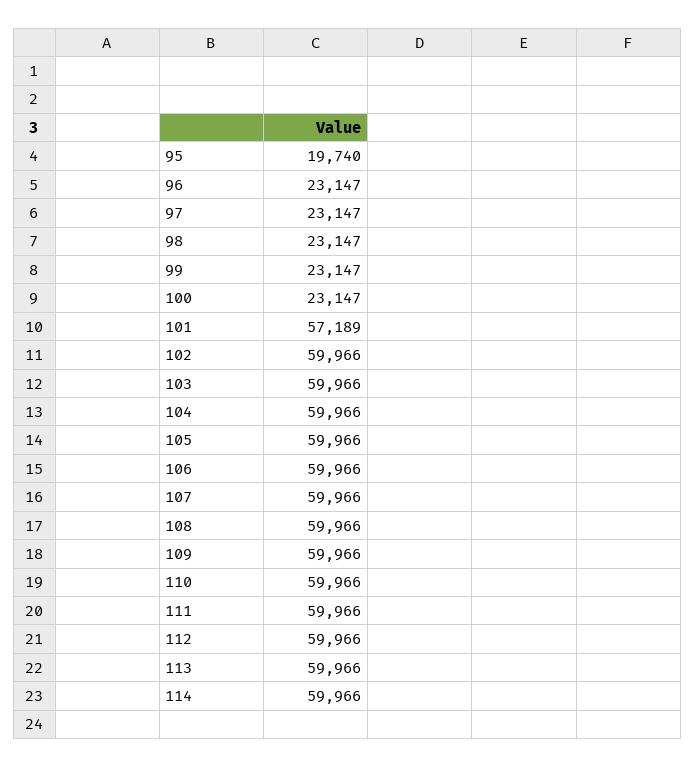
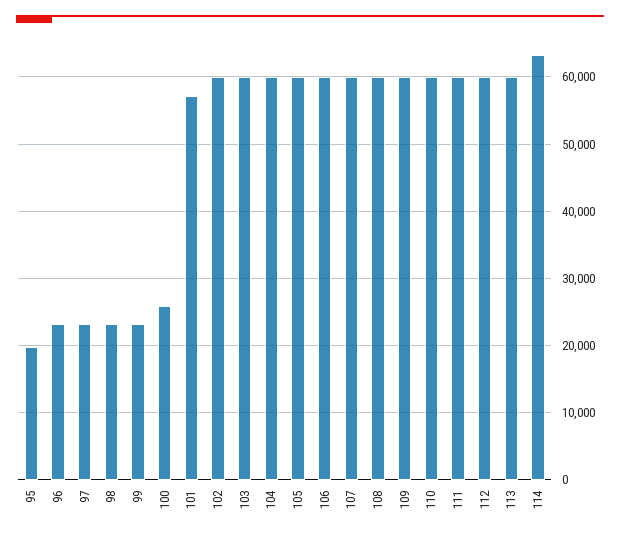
100: 23147 -> 26000
114: 59966 -> 63000

